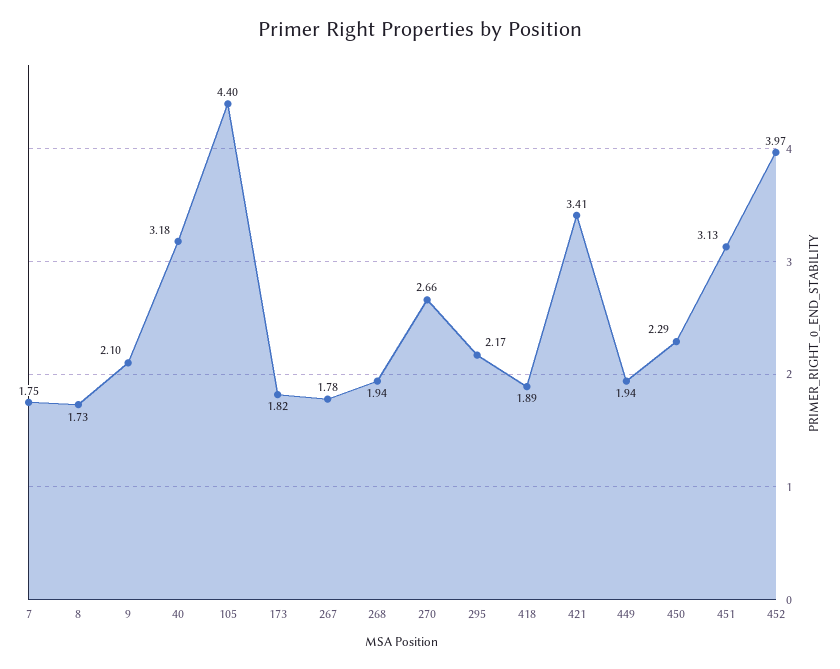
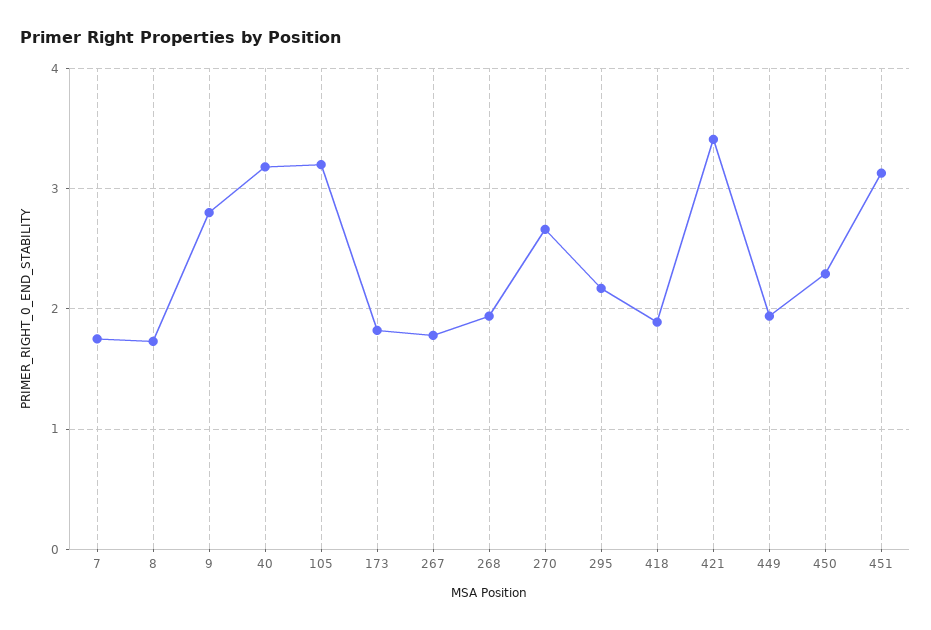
9: 2.1 -> 2.8
105: 4.4 -> 3.2
452: 3.97 -> none

